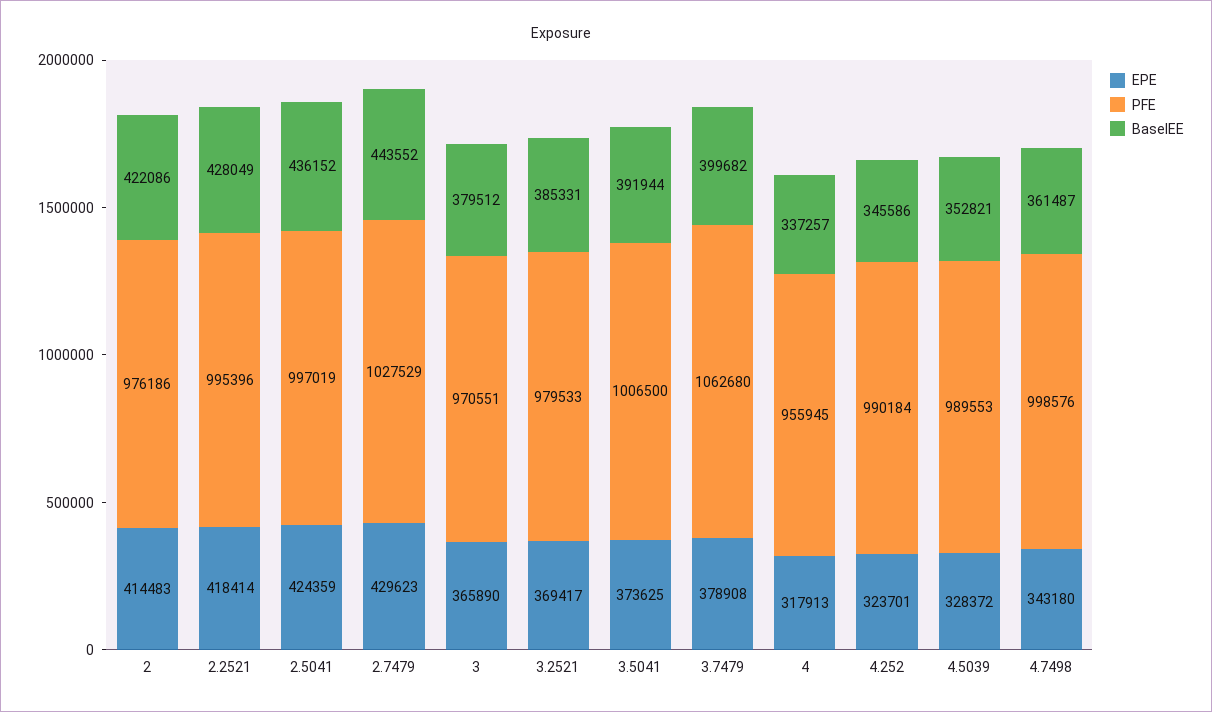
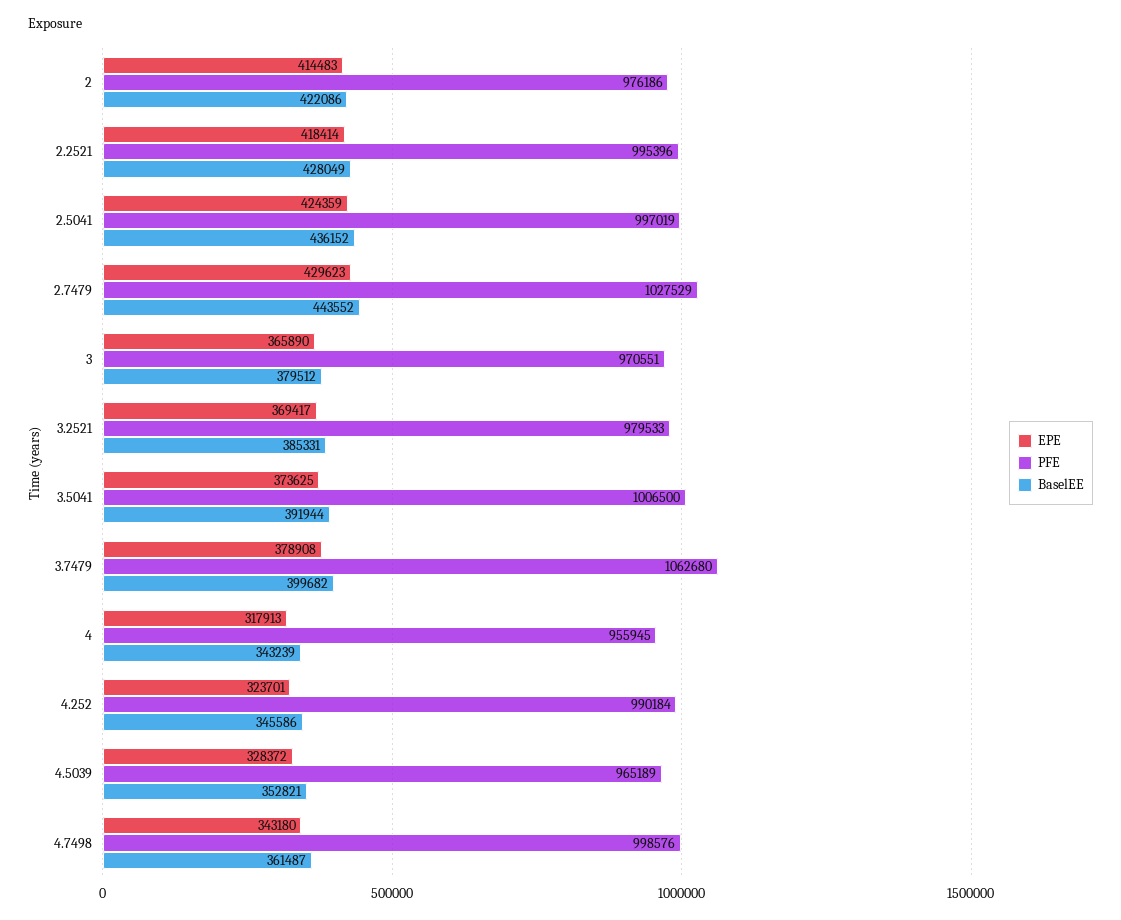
BaselEE, 4: 337257 -> 343239
PFE, 4.5039: 989553 -> 965189

